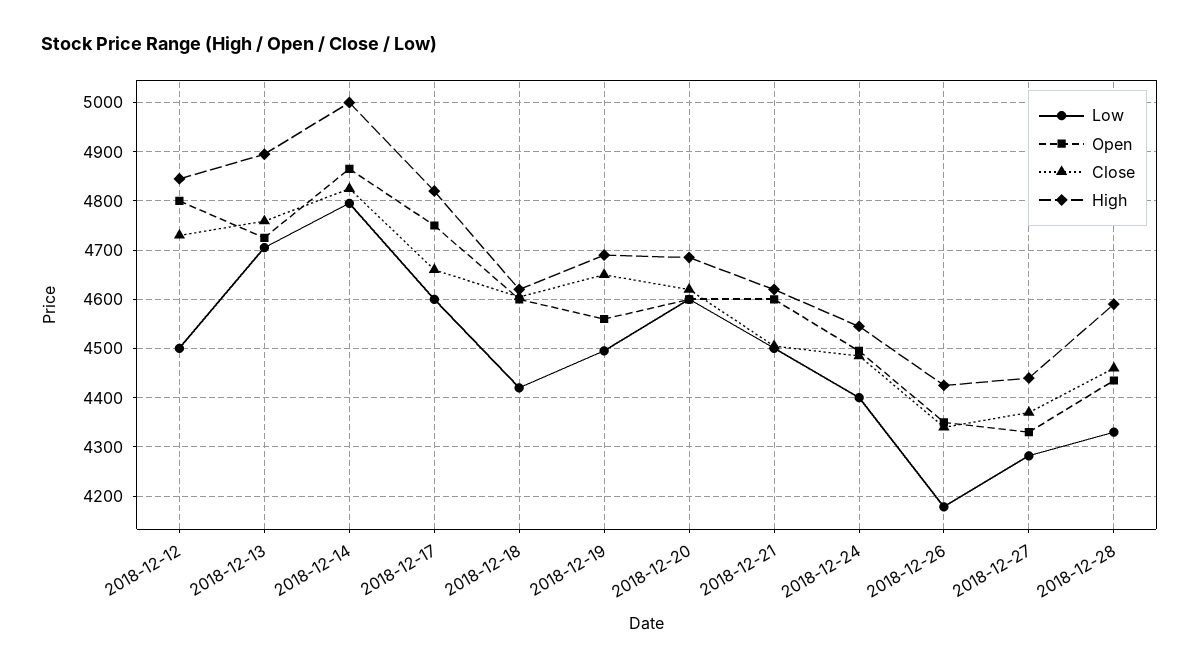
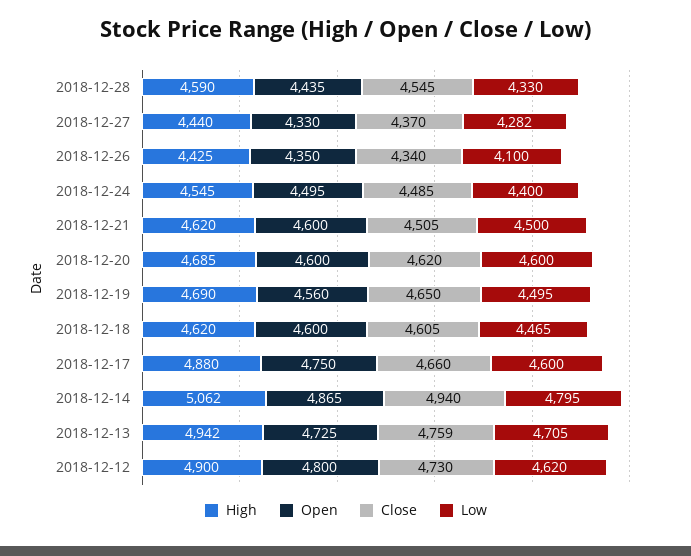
Low, 2018-12-12: 4500 -> 4620
High, 2018-12-12: 4840 -> 4900
High, 2018-12-13: 4900 -> 4942
Close, 2018-12-14: 4820 -> 4940
High, 2018-12-14: 5000 -> 5062
High, 2018-12-17: 4820 -> 4880
Low, 2018-12-18: 4420 -> 4465
Low, 2018-12-26: 4180 -> 4100
Close, 2018-12-28: 4460 -> 4545

